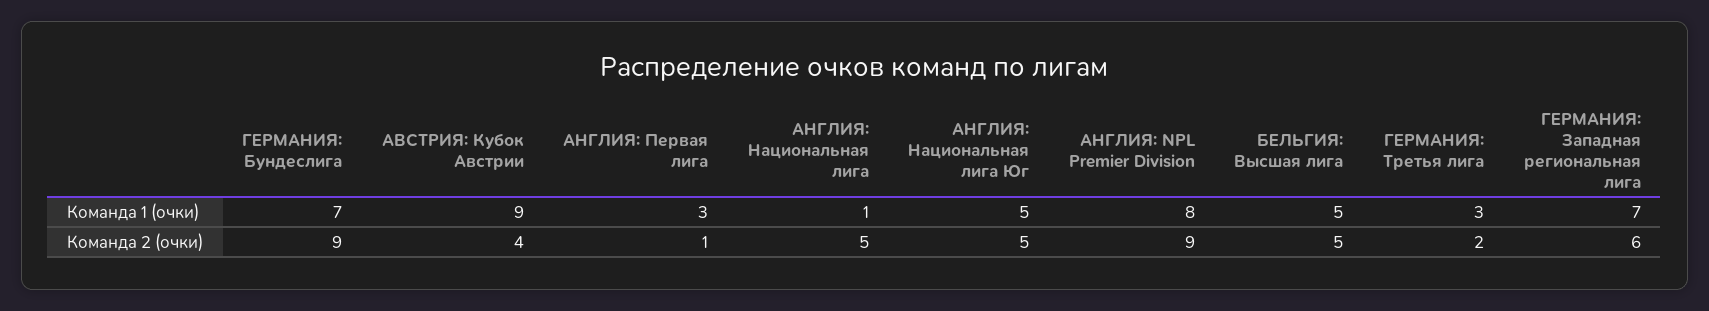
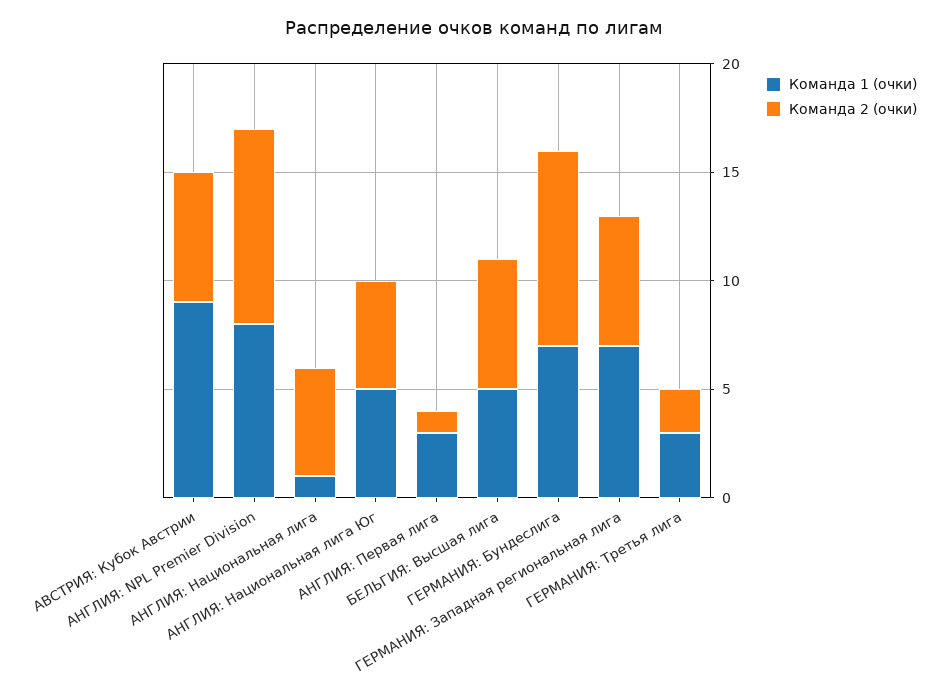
Команда 2 (очки), АВСТРИЯ: Кубок Австрии: 4 -> 6
Команда 2 (очки), БЕЛЬГИЯ: Высшая лига: 5 -> 6

